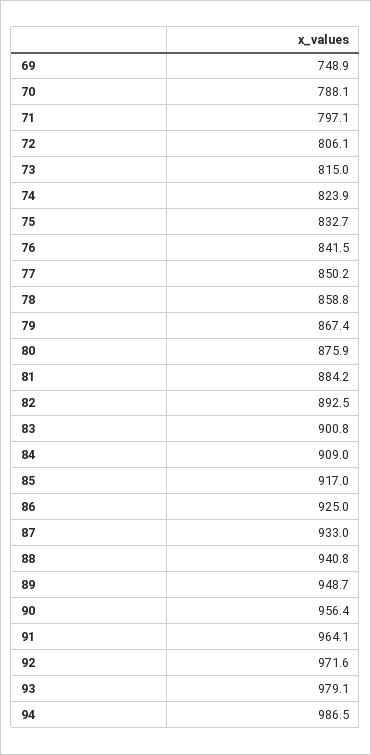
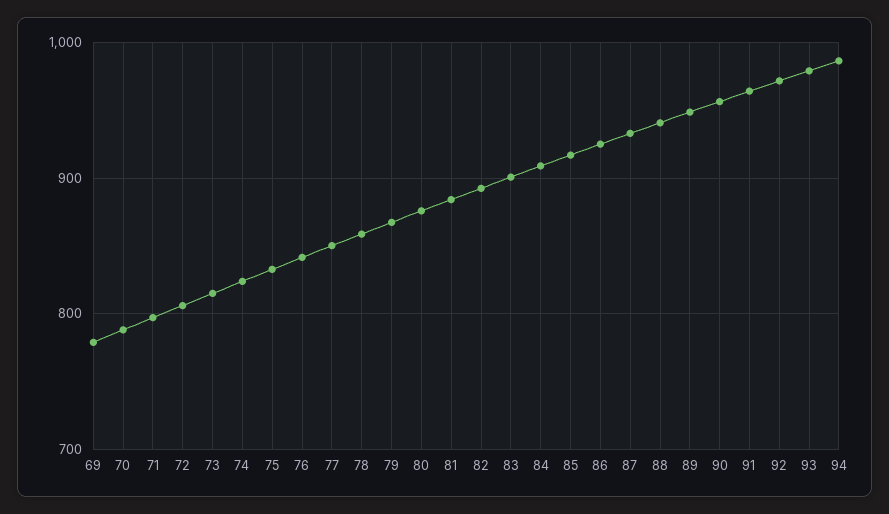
69: 748.9 -> 780

